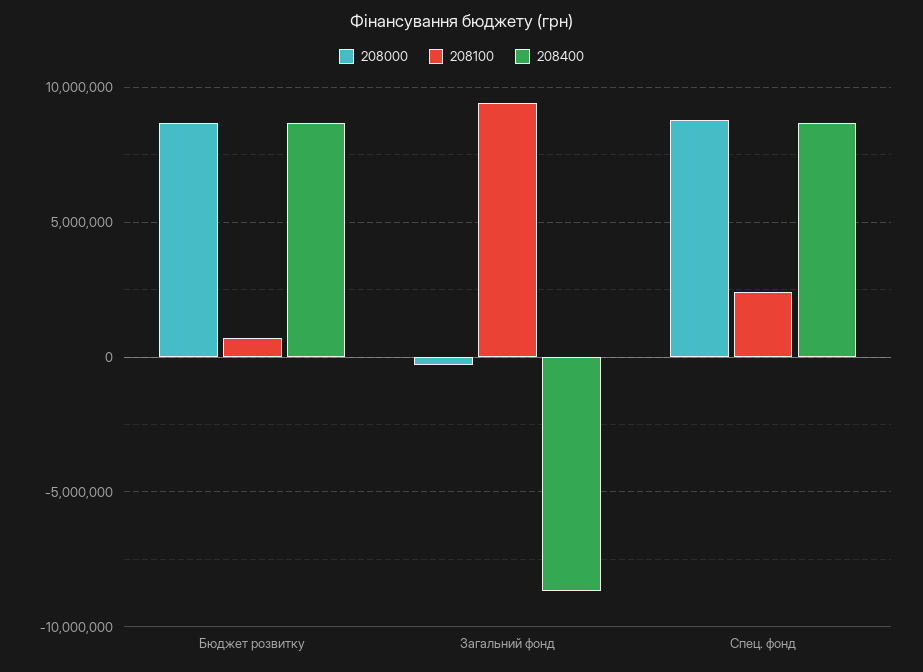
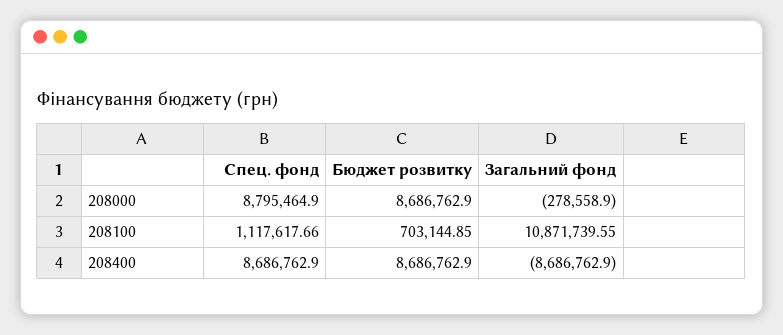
208100, Загальний фонд: 9500000 -> 10871739.55
208100, Спец. фонд: 2500000 -> 1117617.66

